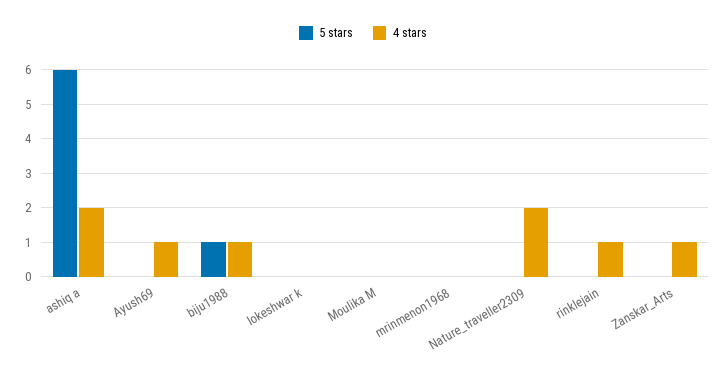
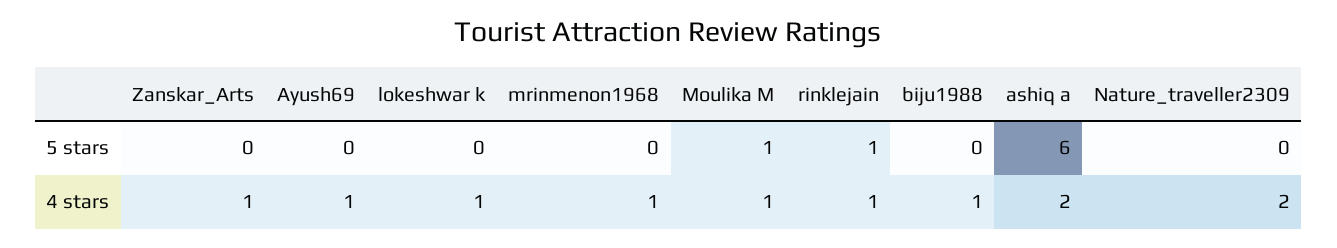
5 stars, biju1988: 1 -> 0
4 stars, lokeshwar k: 0 -> 1
5 stars, Moulika M: 0 -> 1
4 stars, Moulika M: 0 -> 1
4 stars, mrinmenon1968: 0 -> 1
5 stars, rinklejain: 0 -> 1

